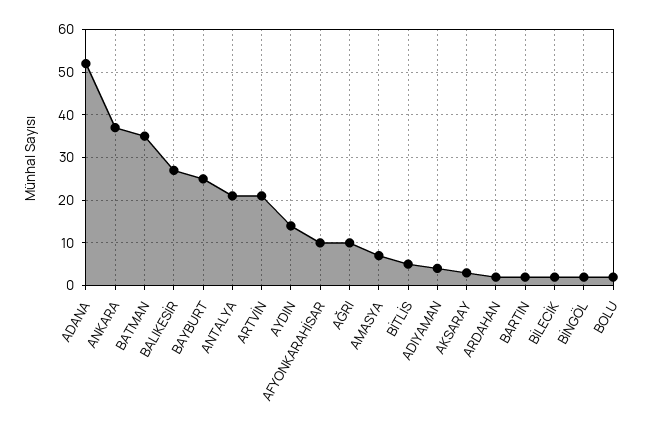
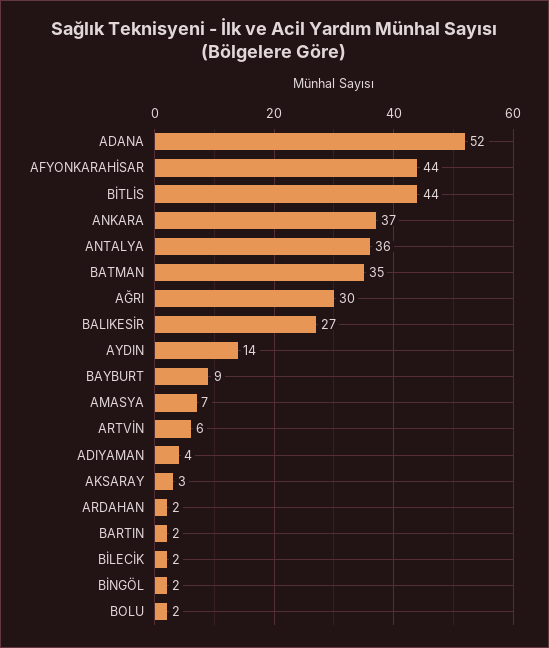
BAYBURT: 25 -> 9
ANTALYA: 20 -> 36
ARTVİN: 20 -> 6
AFYONKARAHİSAR: 10 -> 44
AĞRI: 10 -> 30
BİTLİS: 5 -> 44

